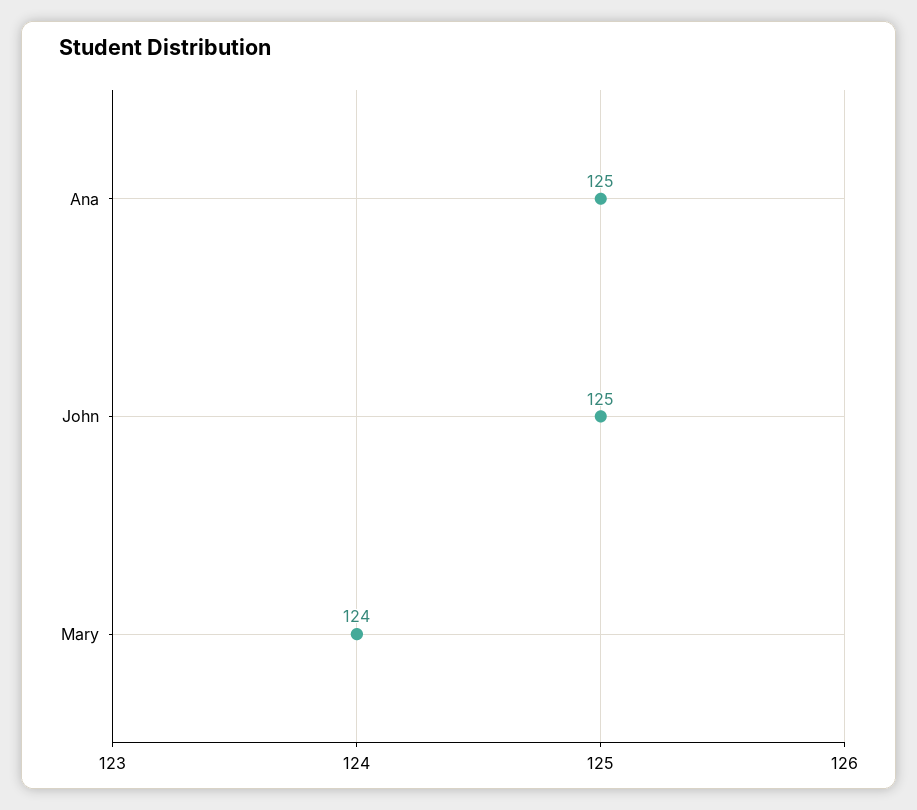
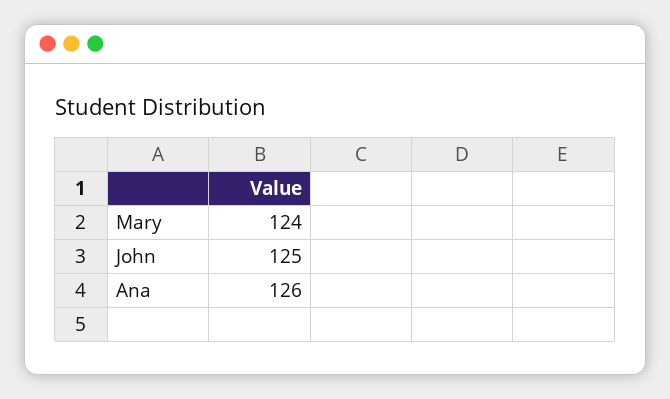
Ana: 125 -> 126

